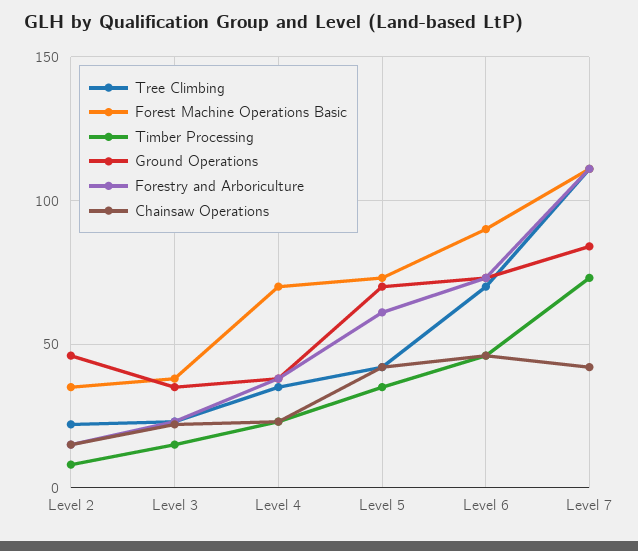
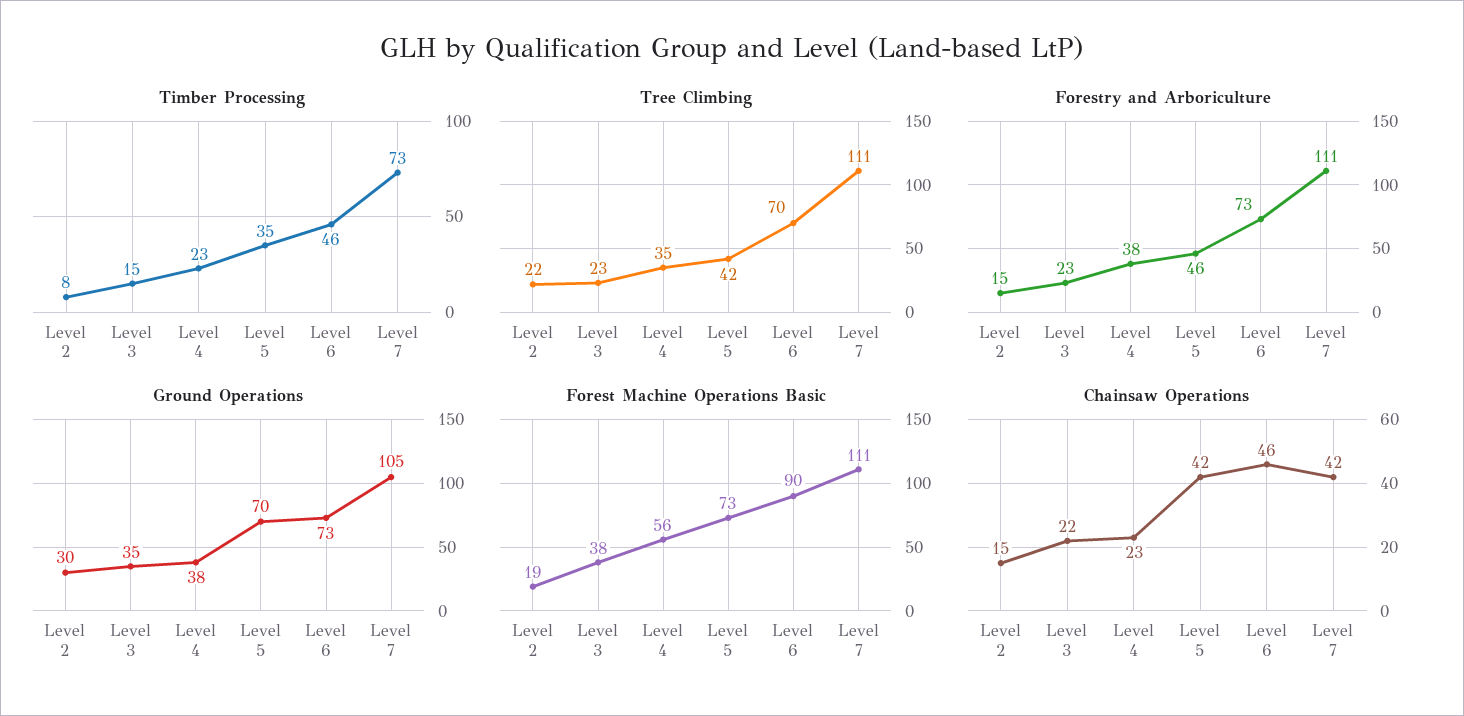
Forest Machine Operations Basic, Level 2: 35 -> 19
Ground Operations, Level 2: 45 -> 30
Forest Machine Operations Basic, Level 4: 70 -> 56
Forestry and Arboriculture, Level 5: 60 -> 46
Ground Operations, Level 7: 85 -> 105

